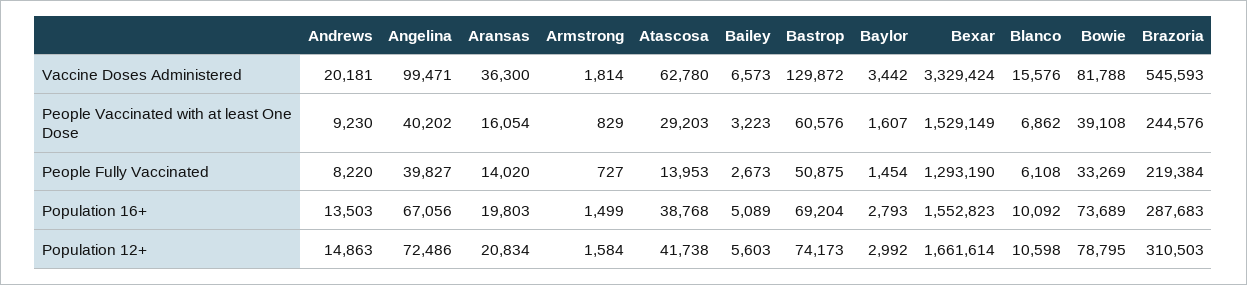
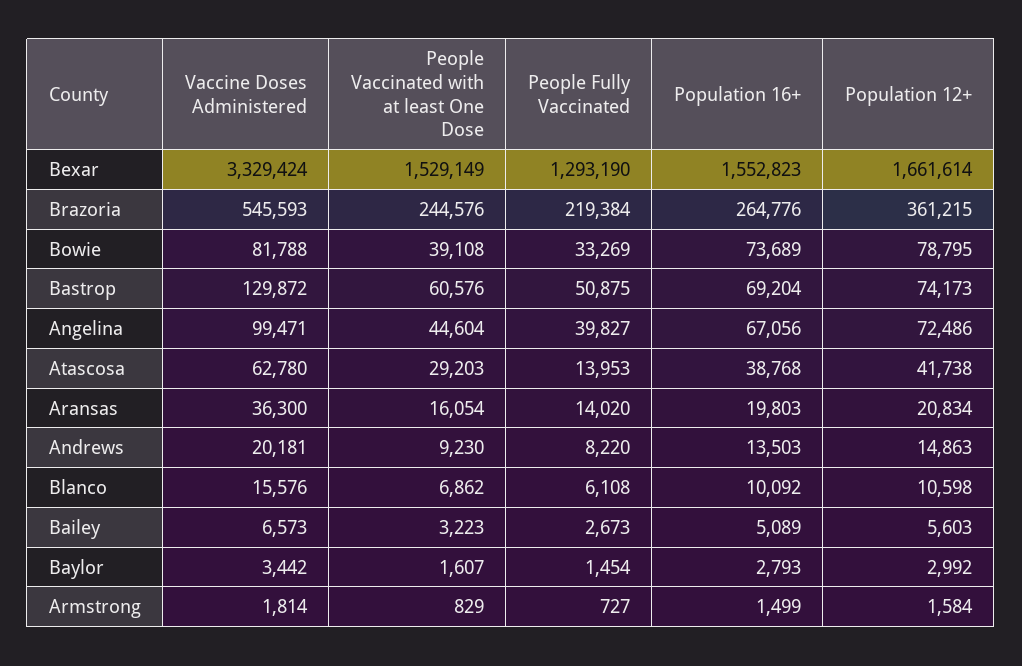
Angelina, People Vaccinated with at least One Dose: 40202 -> 44604
Brazoria, Population 16+: 287683 -> 264776
Brazoria, Population 12+: 310503 -> 361215

